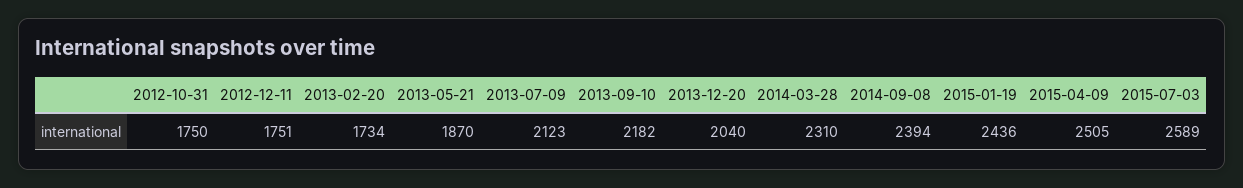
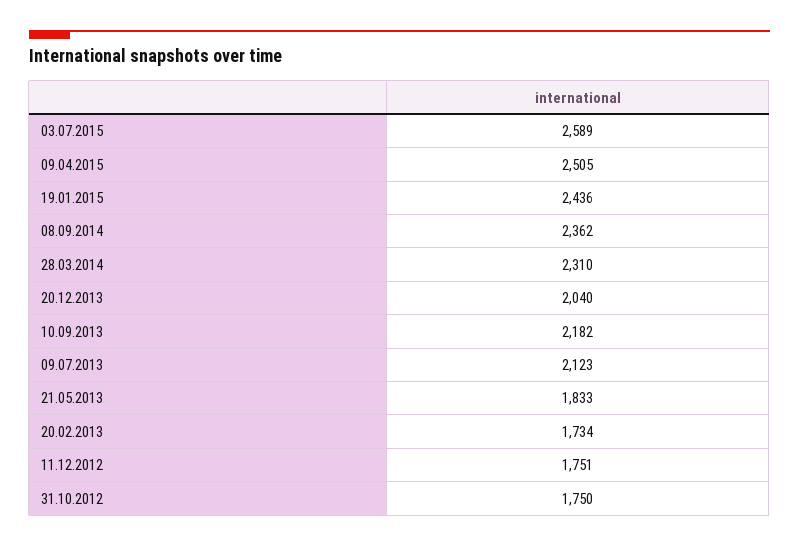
2013-05-21: 1870 -> 1833
2014-09-08: 2394 -> 2362

